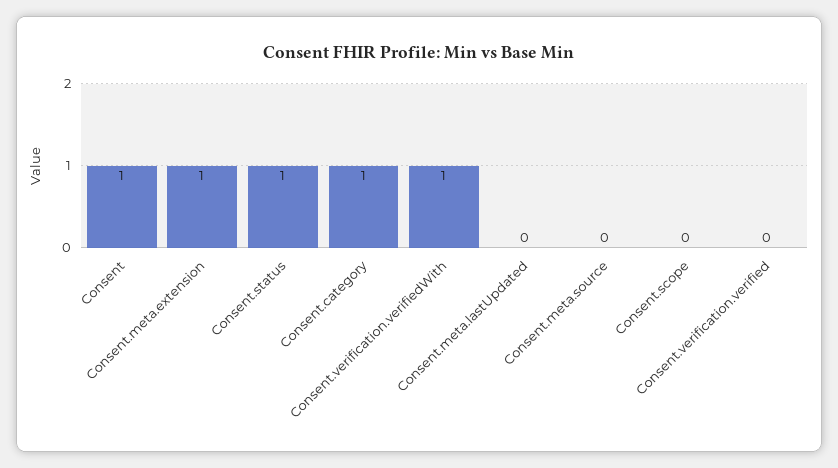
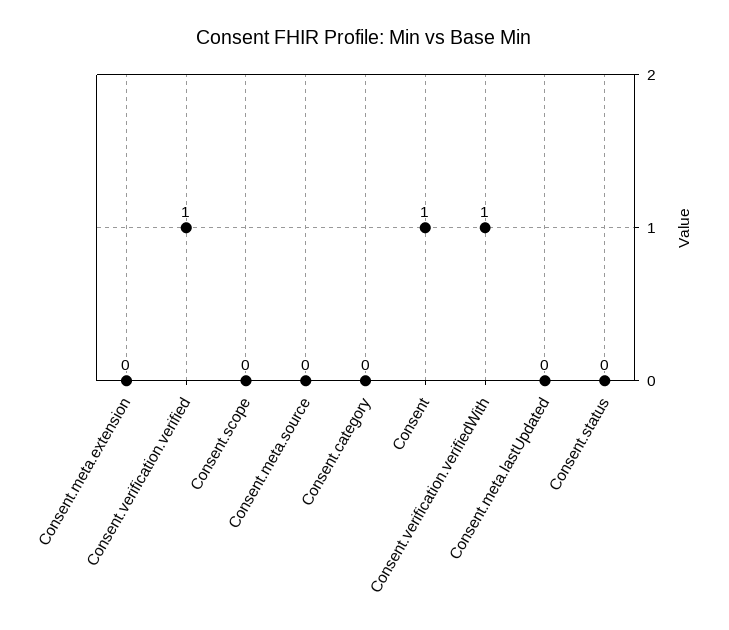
Consent.meta.extension: 1 -> 0
Consent.status: 1 -> 0
Consent.category: 1 -> 0
Consent.verification.verified: 0 -> 1

